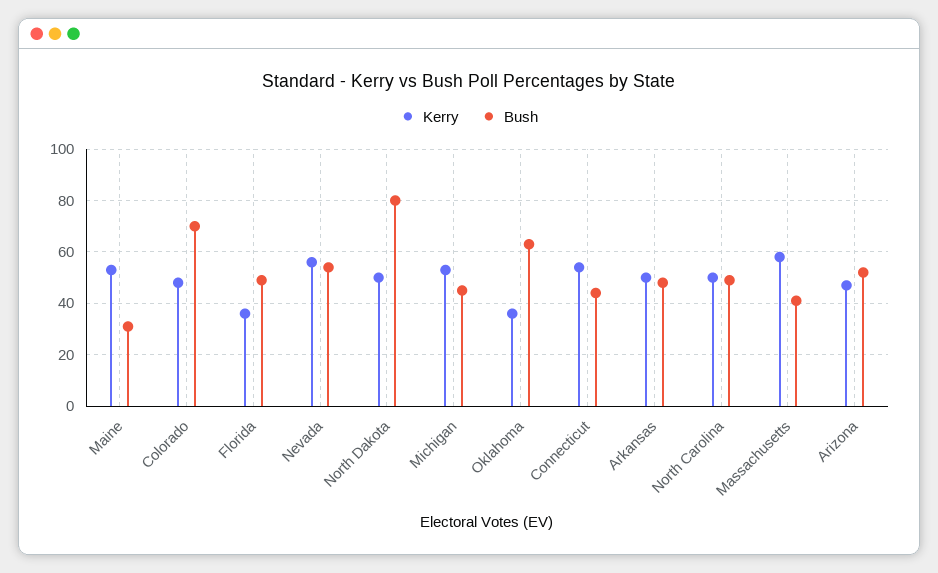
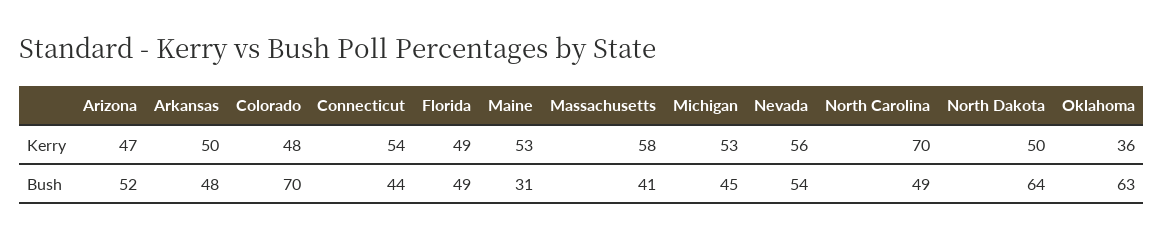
Kerry, Florida: 35 -> 49
Bush, North Dakota: 80 -> 64
Kerry, North Carolina: 50 -> 70

